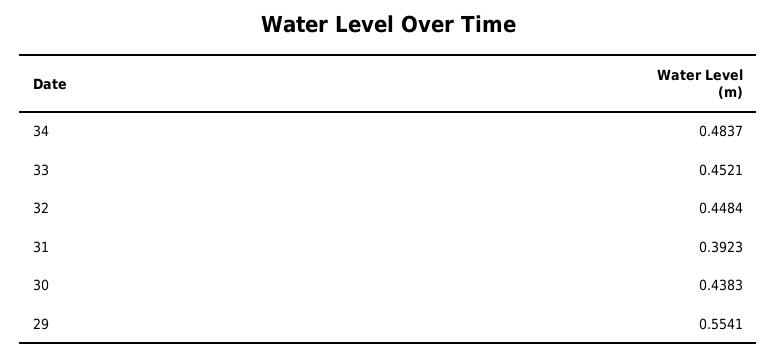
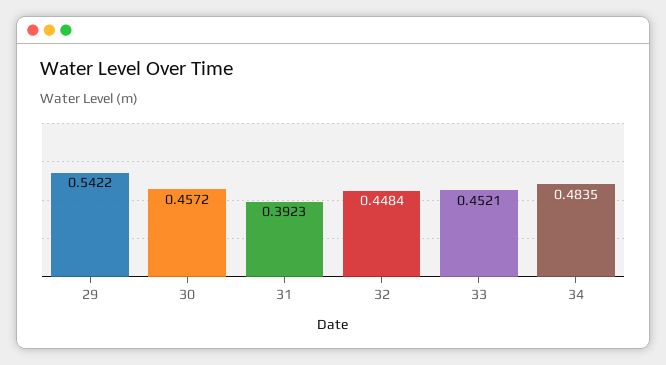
34: 0.4837 -> 0.4835
30: 0.4383 -> 0.4572
29: 0.5541 -> 0.5422

